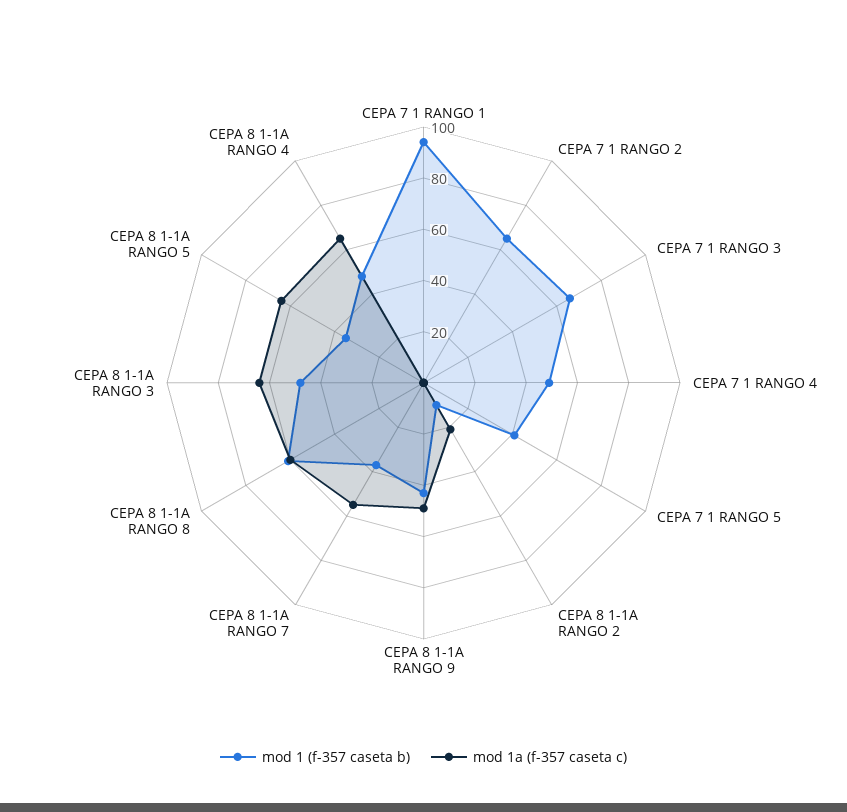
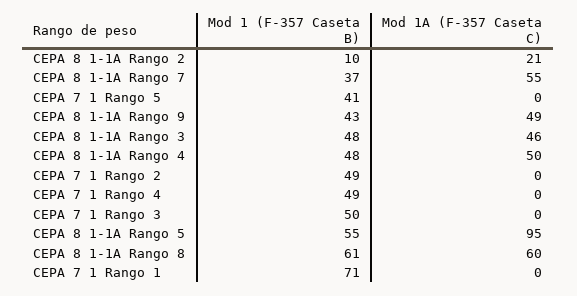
mod 1 (f-357 caseta b), CEPA 7 1 RANGO 1: 95 -> 71
mod 1 (f-357 caseta b), CEPA 7 1 RANGO 2: 65 -> 49
mod 1 (f-357 caseta b), CEPA 7 1 RANGO 3: 65 -> 50
mod 1a (f-357 caseta c), CEPA 8 1-1A RANGO 3: 65 -> 46
mod 1 (f-357 caseta b), CEPA 8 1-1A RANGO 5: 35 -> 55
mod 1a (f-357 caseta c), CEPA 8 1-1A RANGO 5: 65 -> 95
mod 1a (f-357 caseta c), CEPA 8 1-1A RANGO 4: 65 -> 50

